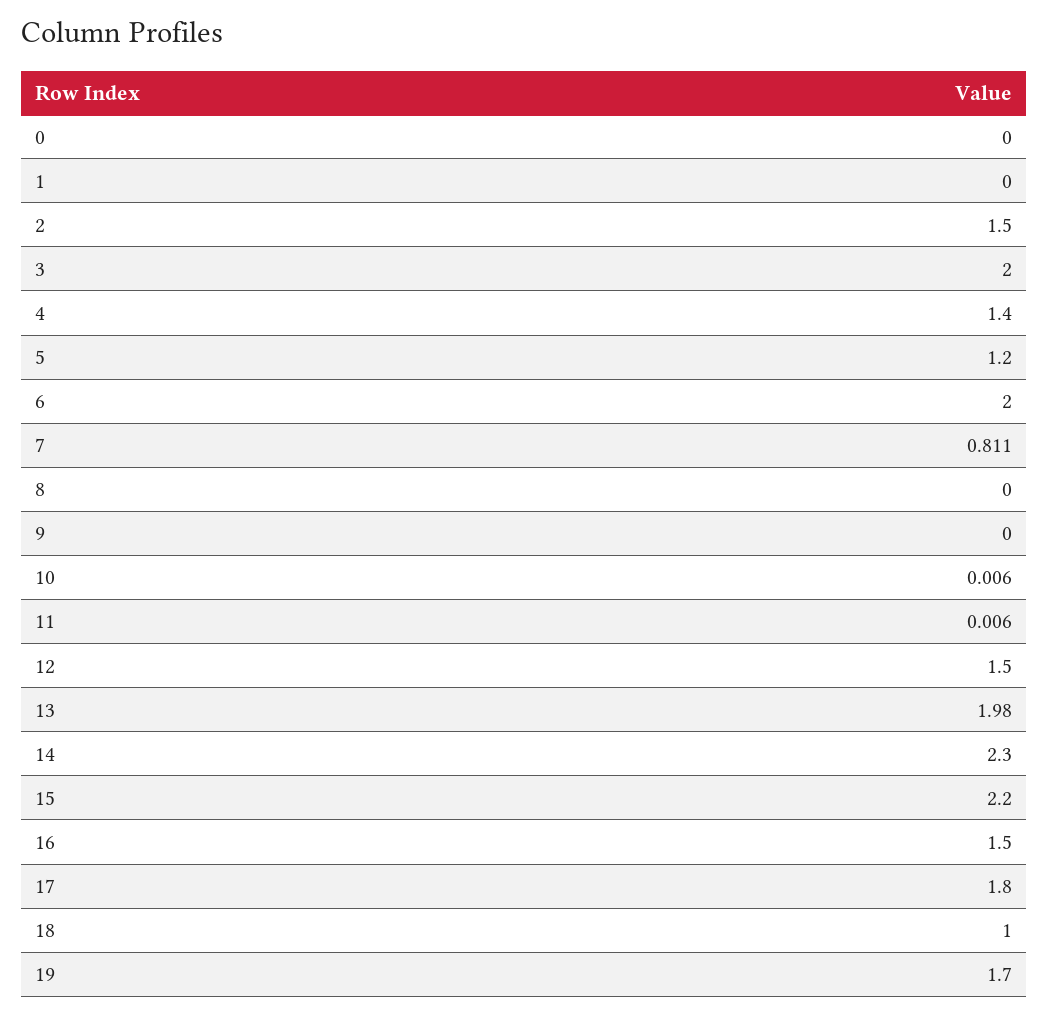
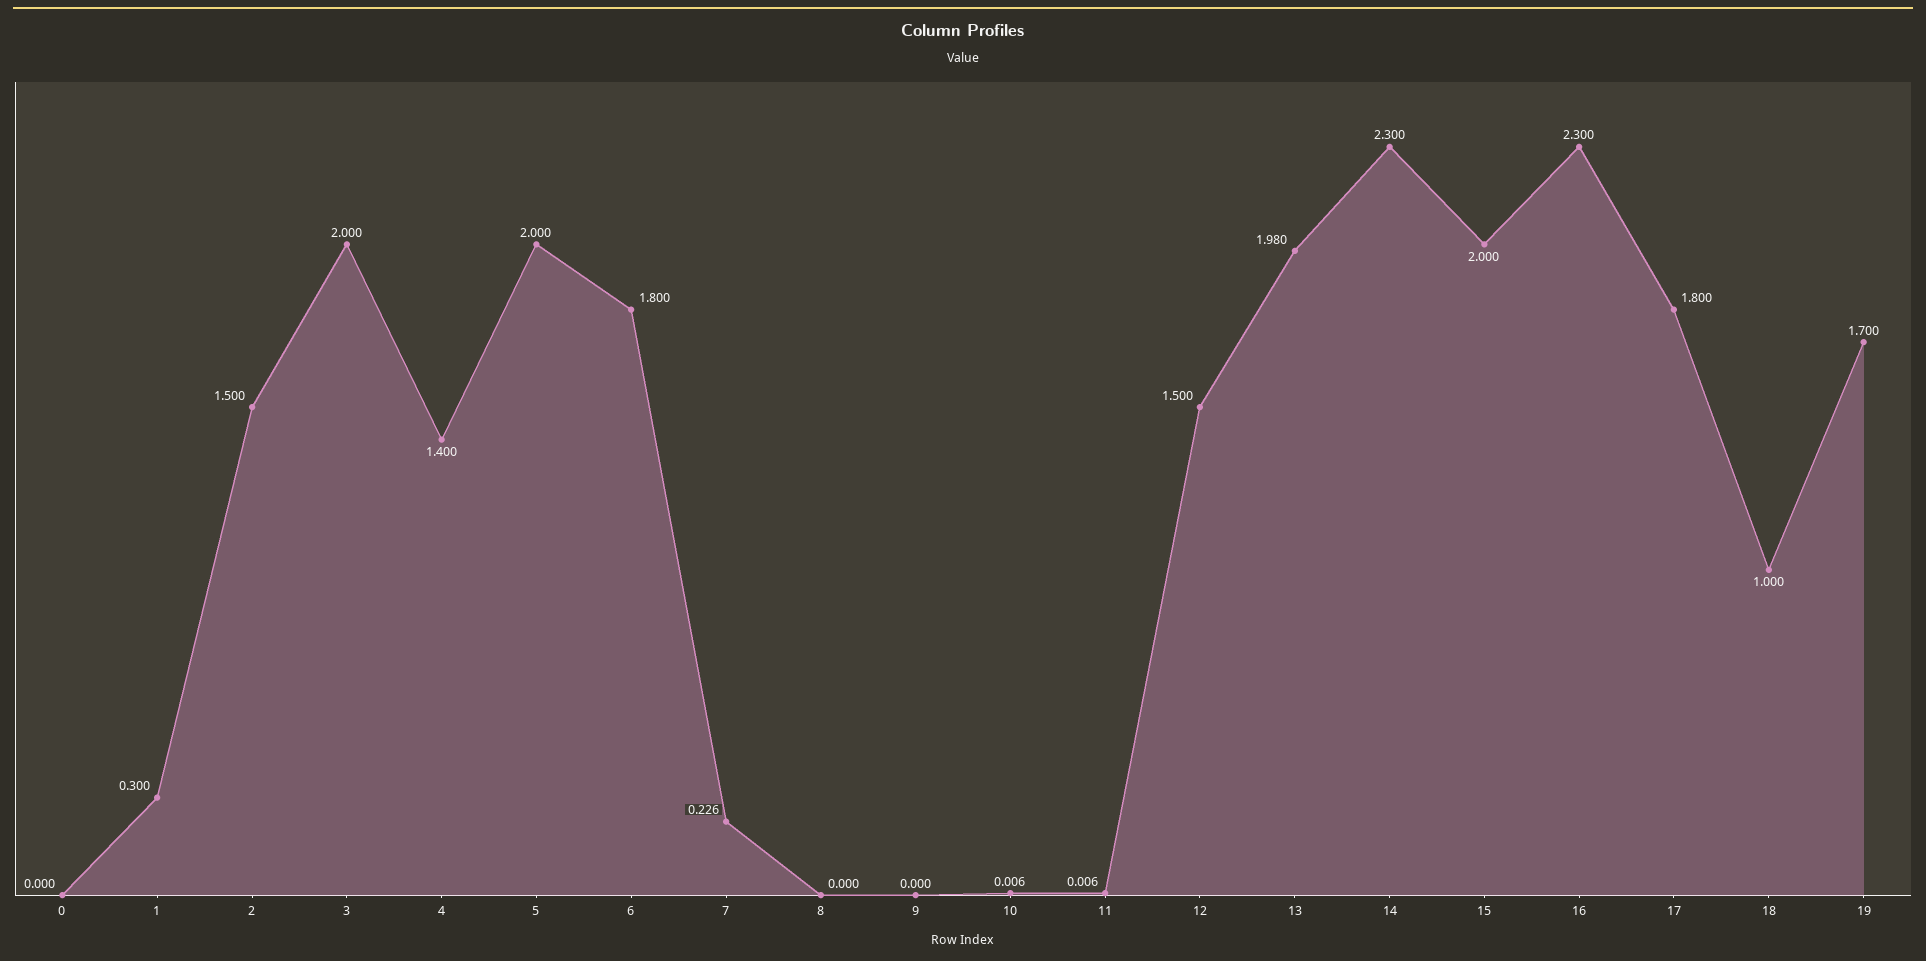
1: 0 -> 0.3
5: 1.2 -> 2
6: 2 -> 1.8
7: 0.811 -> 0.226
15: 2.2 -> 2
16: 1.5 -> 2.3

